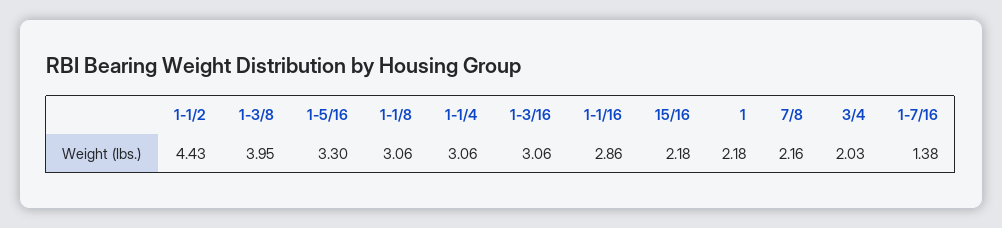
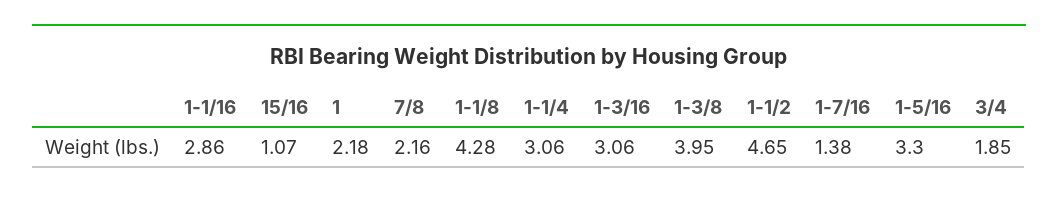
1-1/2: 4.43 -> 4.65
1-1/8: 3.06 -> 4.28
15/16: 2.18 -> 1.07
3/4: 2.03 -> 1.85

